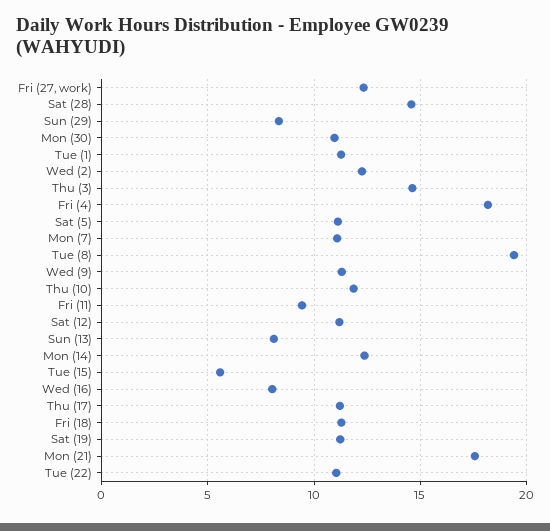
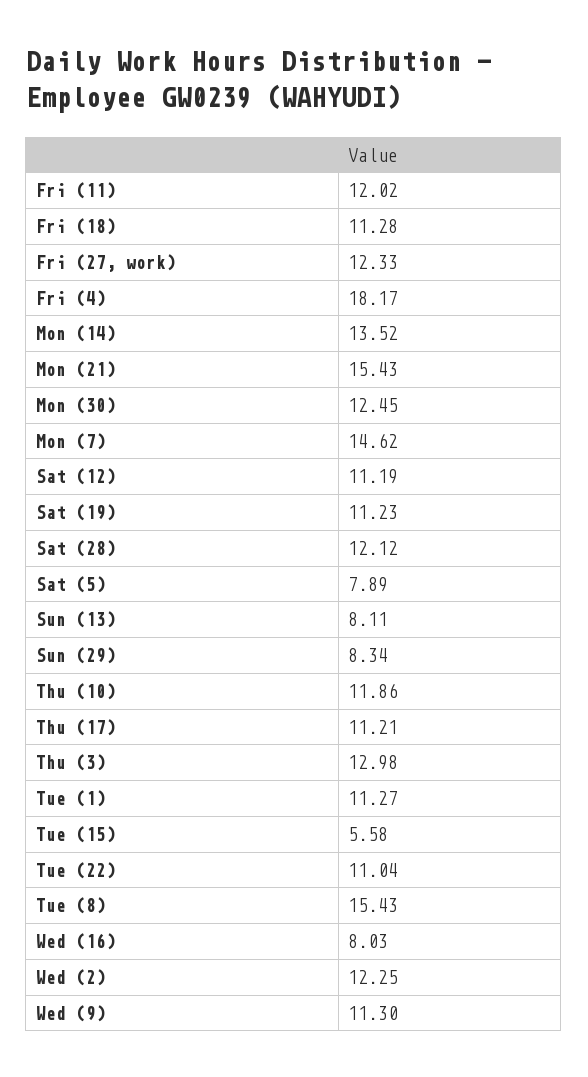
Sat (28): 14.5 -> 12.12
Mon (30): 11 -> 12.45
Thu (3): 14.5 -> 12.98
Sat (5): 11 -> 7.89
Mon (7): 11 -> 14.62
Tue (8): 19.5 -> 15.43
Fri (11): 9.5 -> 12.02
Mon (14): 12.5 -> 13.52
Mon (21): 17.5 -> 15.43

